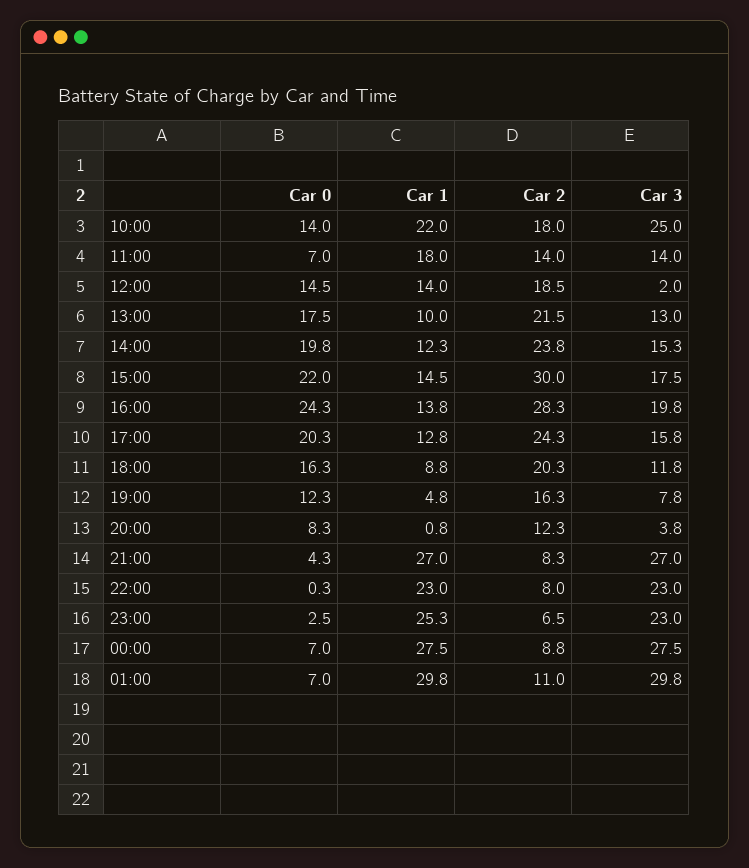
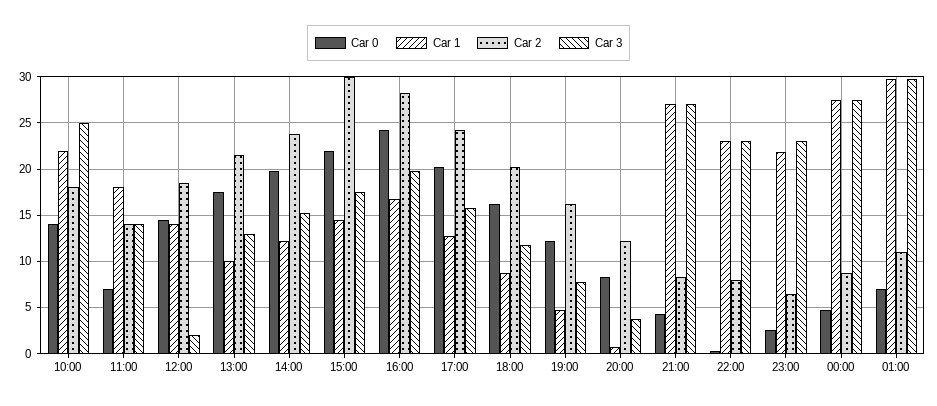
Car 1, 16:00: 13.8 -> 17
Car 1, 23:00: 25.3 -> 22
Car 0, 00:00: 7 -> 5

